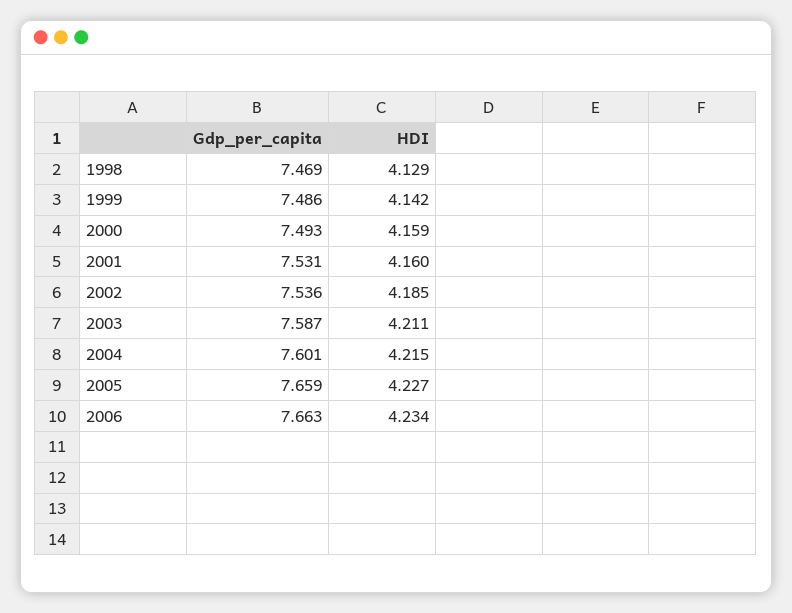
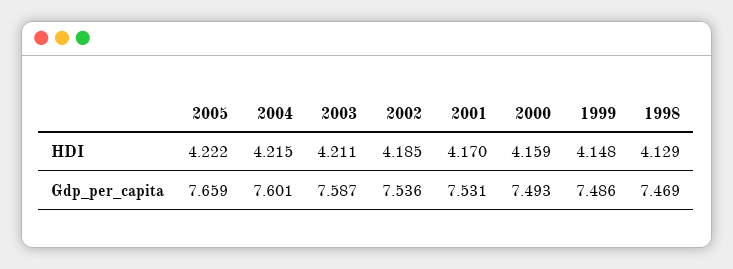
HDI, 1999: 4.142 -> 4.148
HDI, 2001: 4.16 -> 4.17
HDI, 2005: 4.227 -> 4.222
Gdp_per_capita, 2006: 7.663 -> none
HDI, 2006: 4.234 -> none

